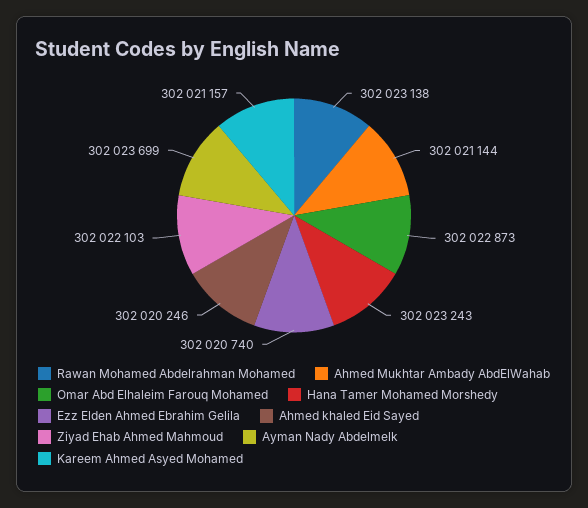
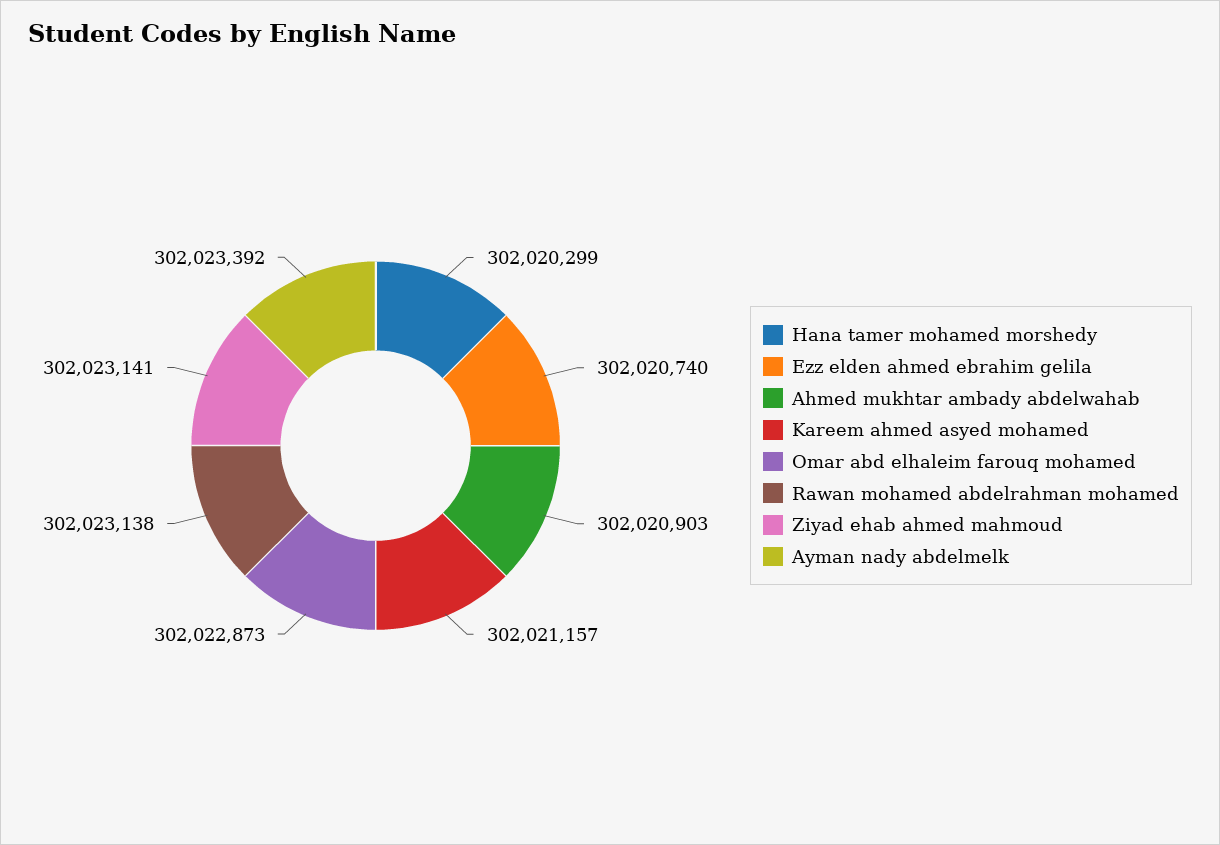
Ahmed Mukhtar Ambady AbdElWahab: 302021144 -> 302020903
Hana Tamer Mohamed Morshedy: 302023243 -> 302020299
Ahmed khaled Eid Sayed: 302020246 -> none
Ziyad Ehab Ahmed Mahmoud: 302022103 -> 302023141
Ayman Nady Abdelmelk: 302023699 -> 302023392

